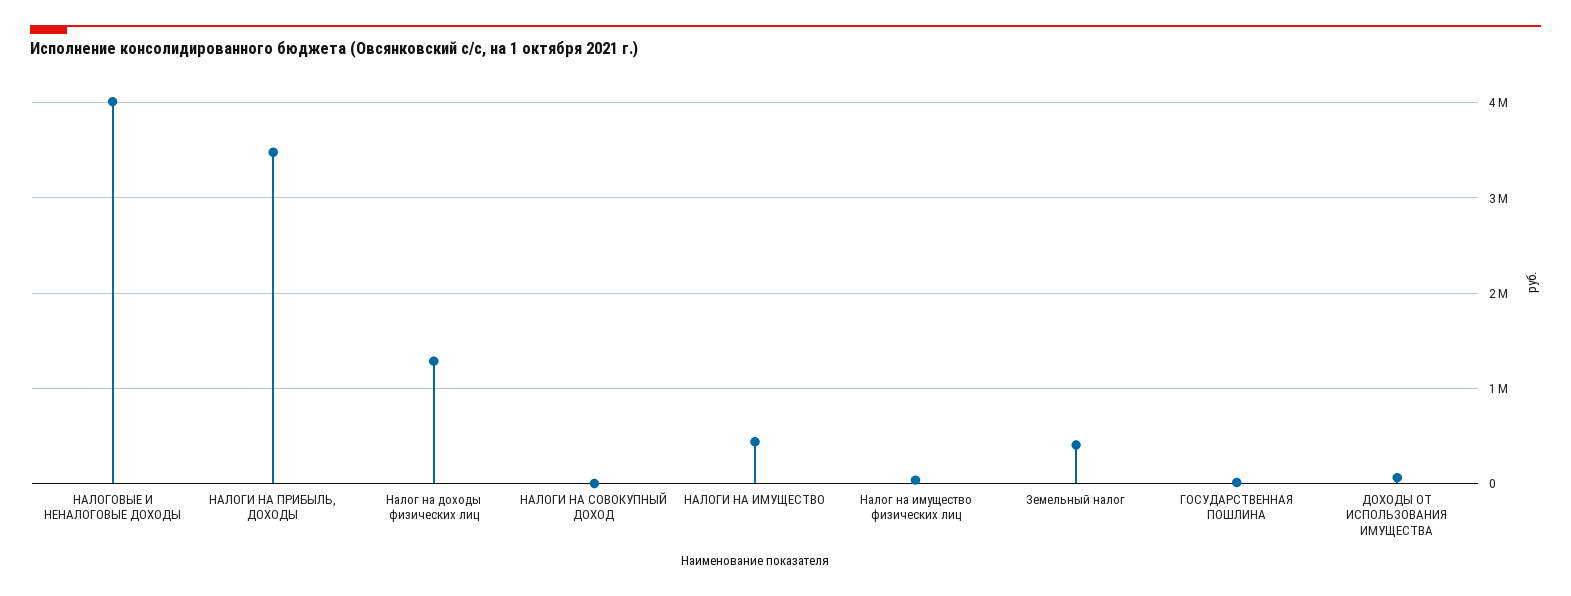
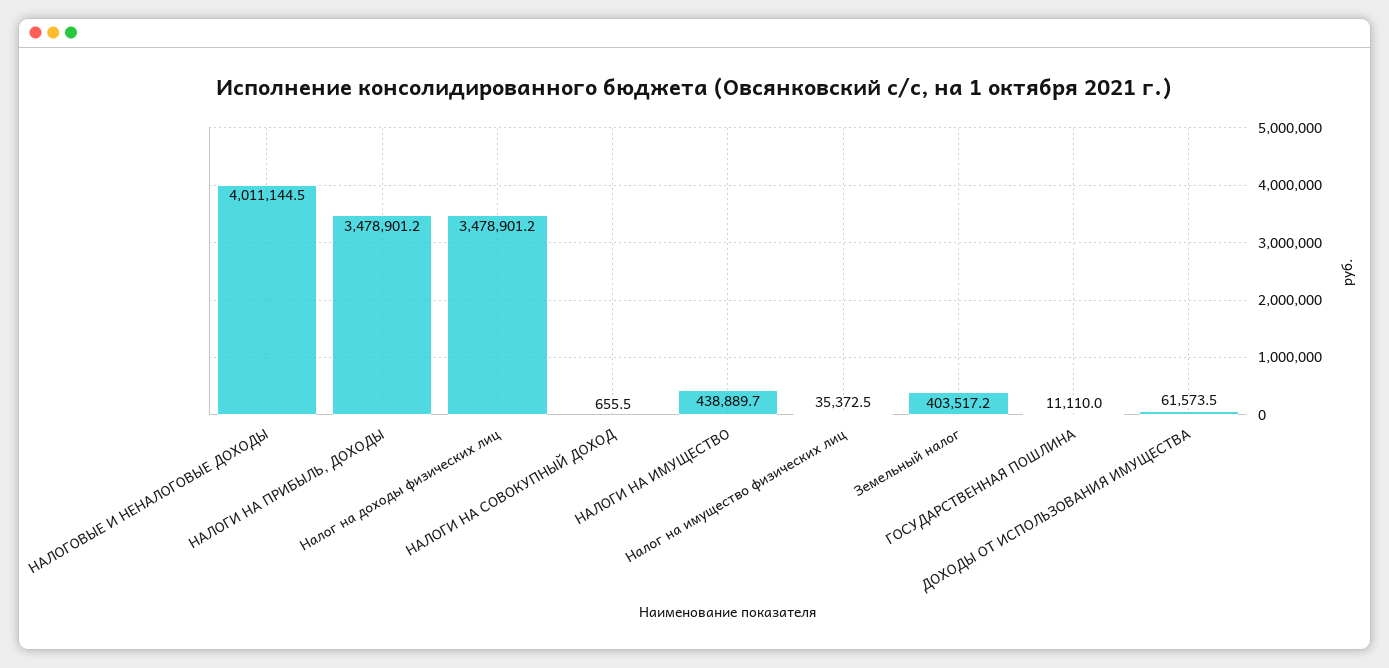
Налог на доходы физических лиц: 1300000 -> 3478901.2

